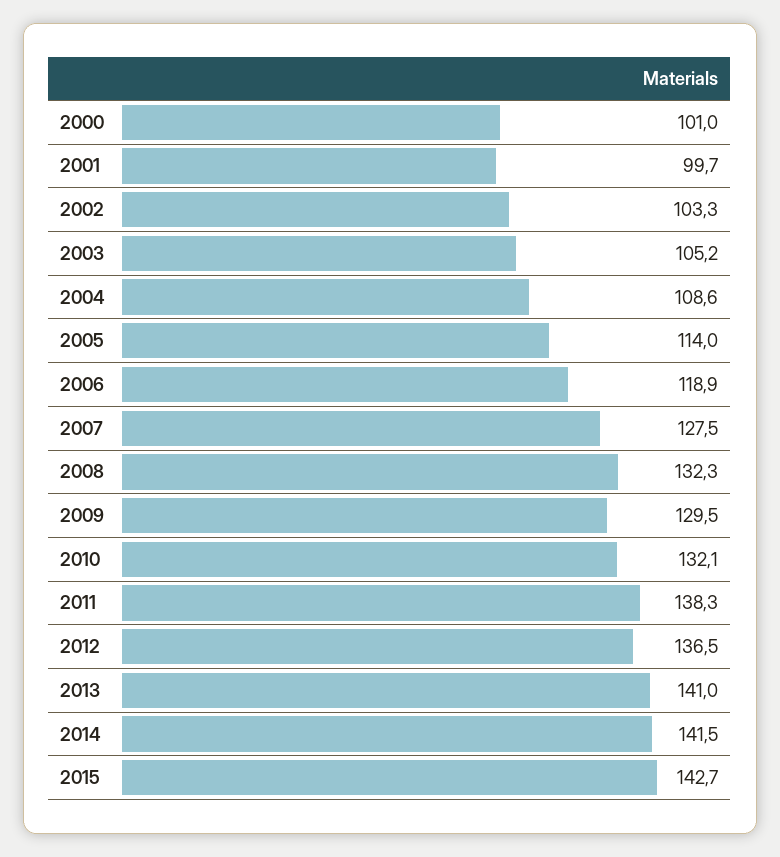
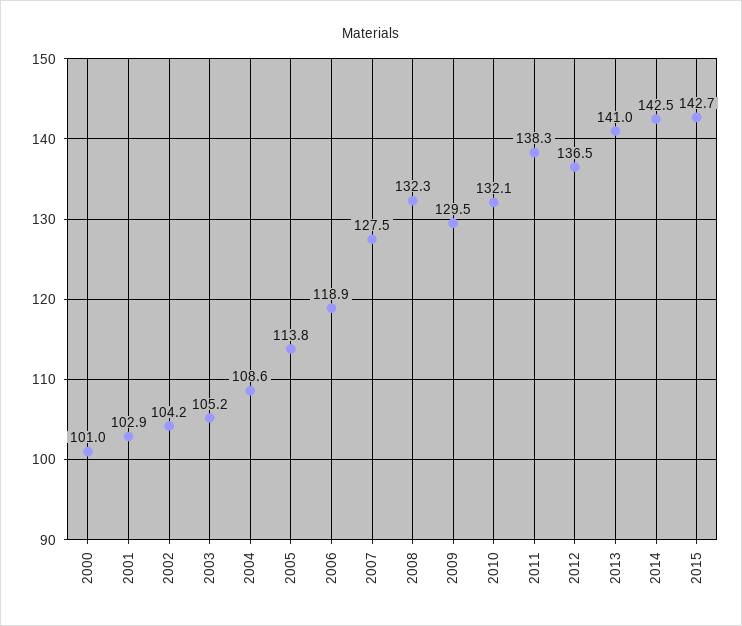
2001: 99.7 -> 102.9
2002: 103.3 -> 104.2
2005: 114 -> 113.8
2014: 141.5 -> 142.5

